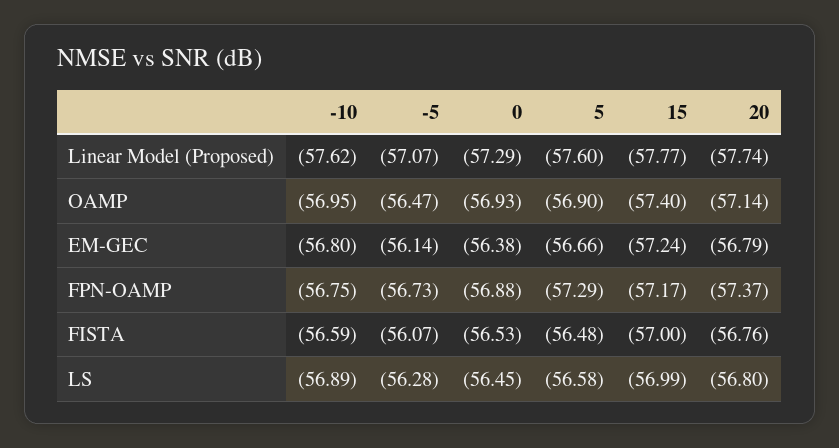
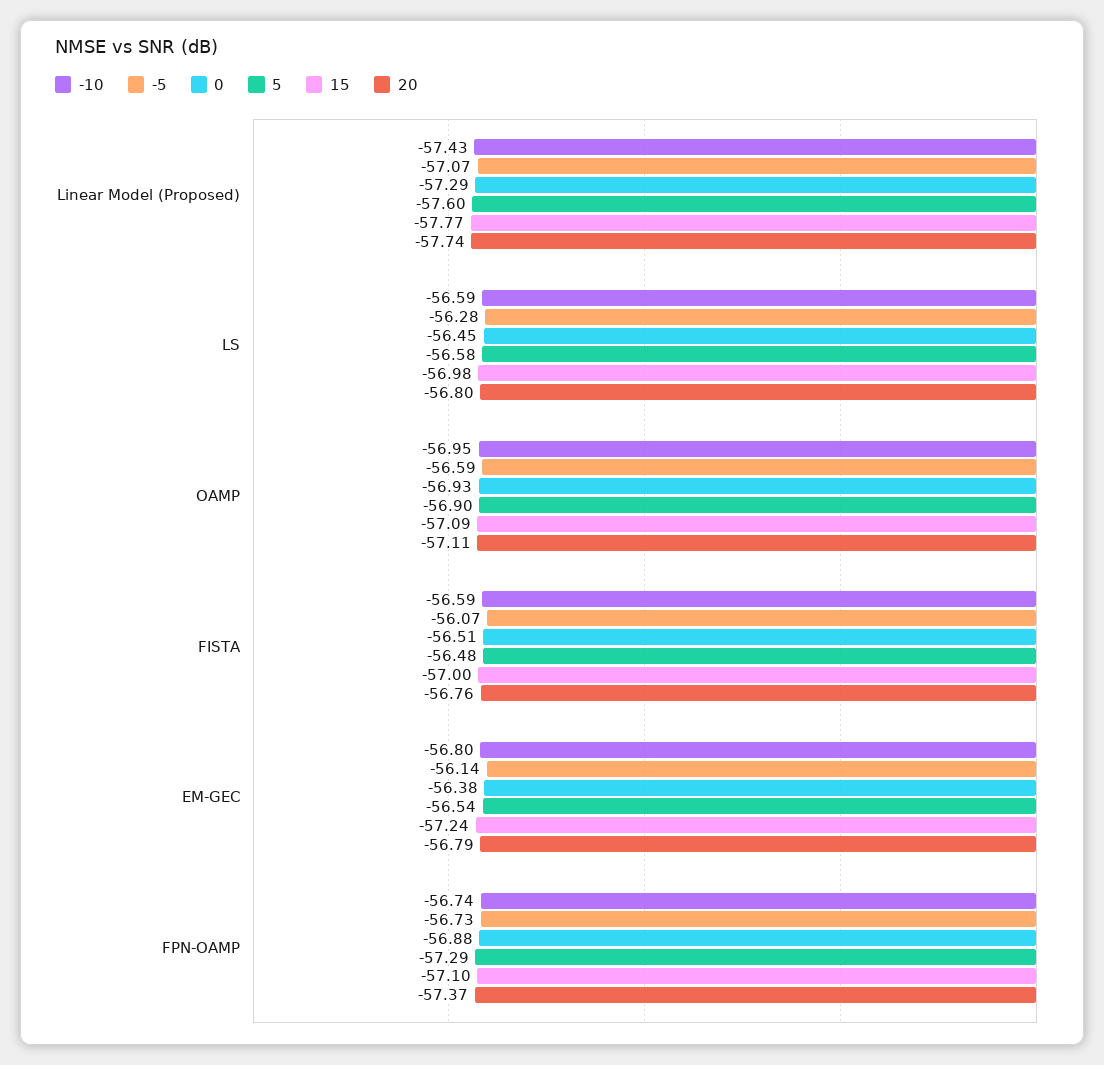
-10, Linear Model (Proposed): -57.62 -> -57.43
-5, OAMP: -56.47 -> -56.59
15, OAMP: -57.4 -> -57.09
20, OAMP: -57.14 -> -57.11
5, EM-GEC: -56.66 -> -56.54
-10, FPN-OAMP: -56.75 -> -56.74
15, FPN-OAMP: -57.17 -> -57.1
0, FISTA: -56.53 -> -56.51
-10, LS: -56.89 -> -56.59
15, LS: -56.99 -> -56.98

